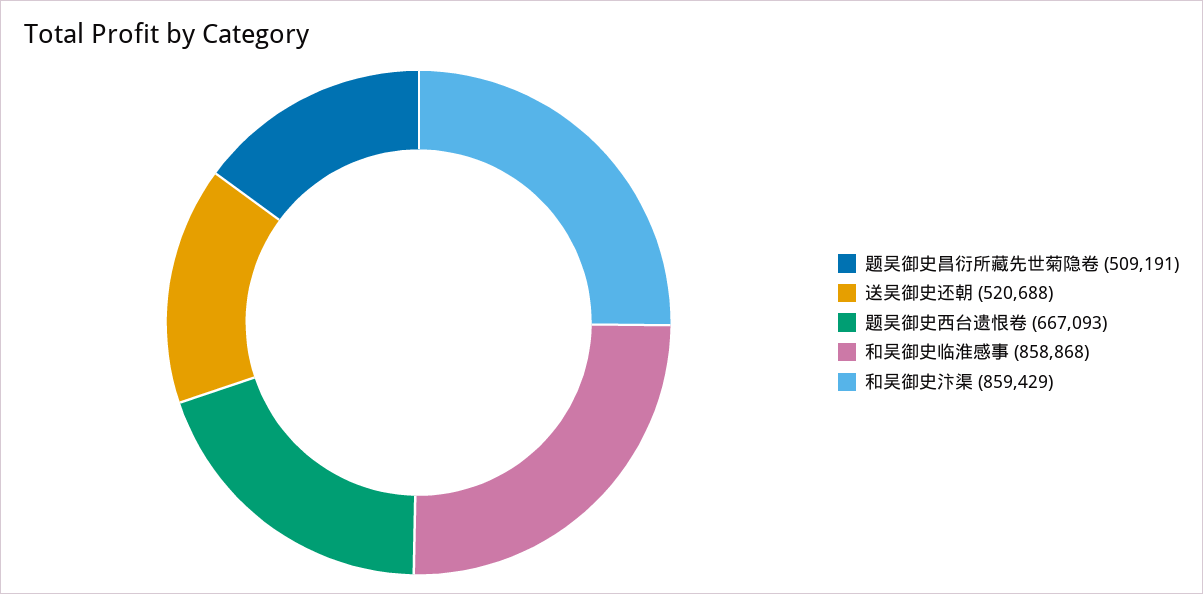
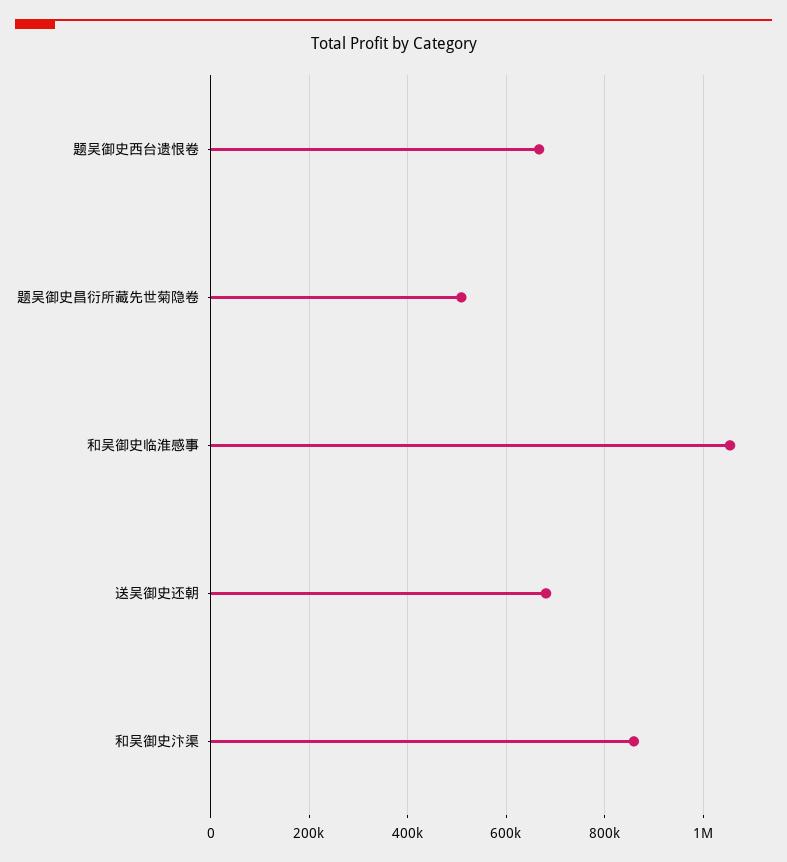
送吴御史还朝: 520688 -> 680000
和吴御史临淮感事: 858868 -> 1060000

